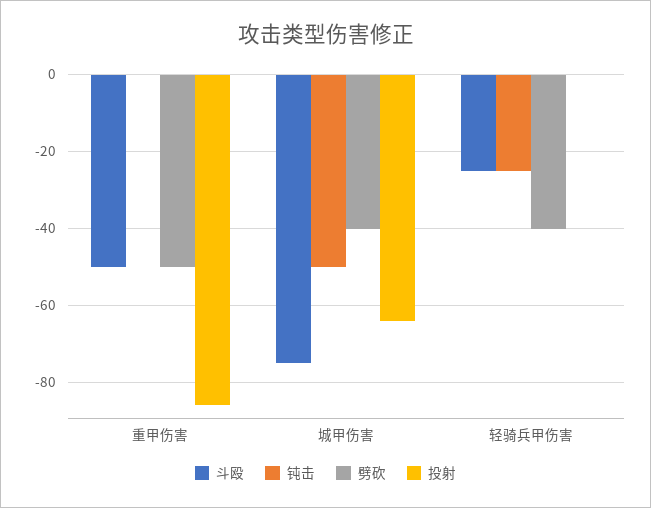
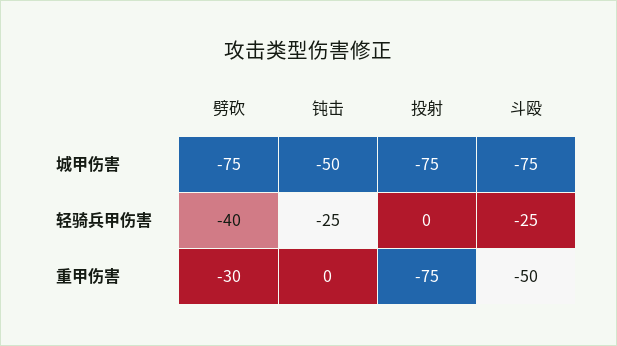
劈砍, 重甲伤害: -50 -> -30
投射, 重甲伤害: -85 -> -75
劈砍, 城甲伤害: -40 -> -75
投射, 城甲伤害: -65 -> -75

